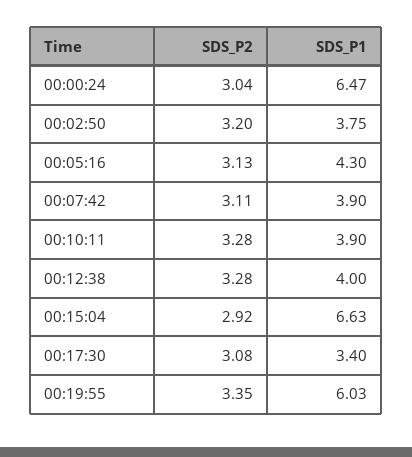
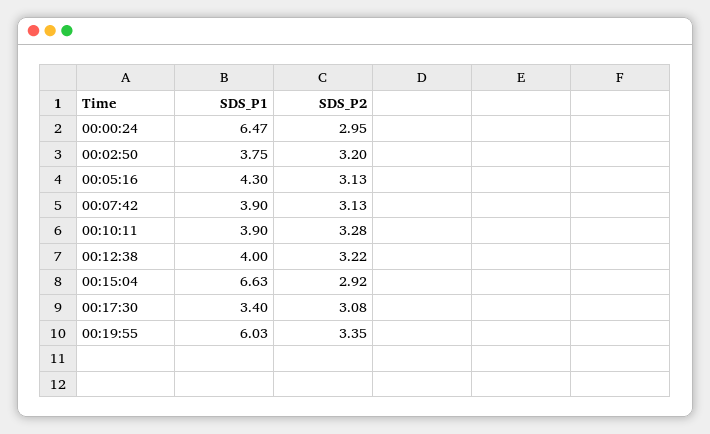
SDS_P2, 00:00:24: 3.04 -> 2.95
SDS_P2, 00:07:42: 3.11 -> 3.13
SDS_P2, 00:12:38: 3.28 -> 3.22

